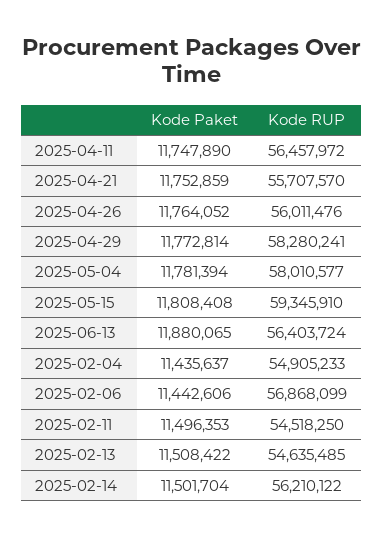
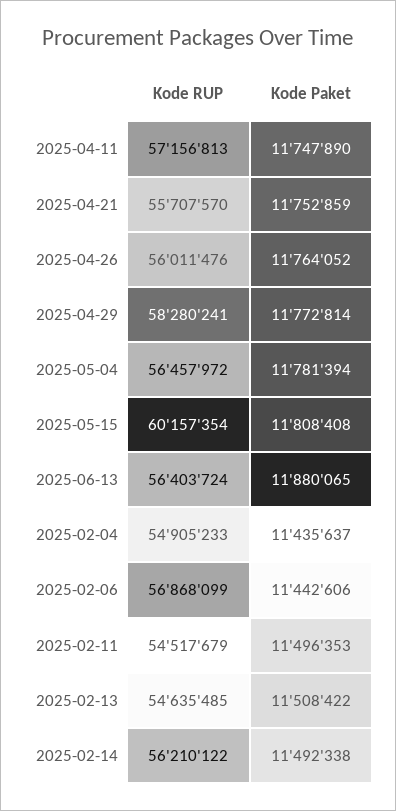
Kode RUP, 2025-04-11: 56457972 -> 57156813
Kode RUP, 2025-05-04: 58010577 -> 56457972
Kode RUP, 2025-05-15: 59345910 -> 60157354
Kode RUP, 2025-02-11: 54518250 -> 54517679
Kode Paket, 2025-02-14: 11501704 -> 11492338

